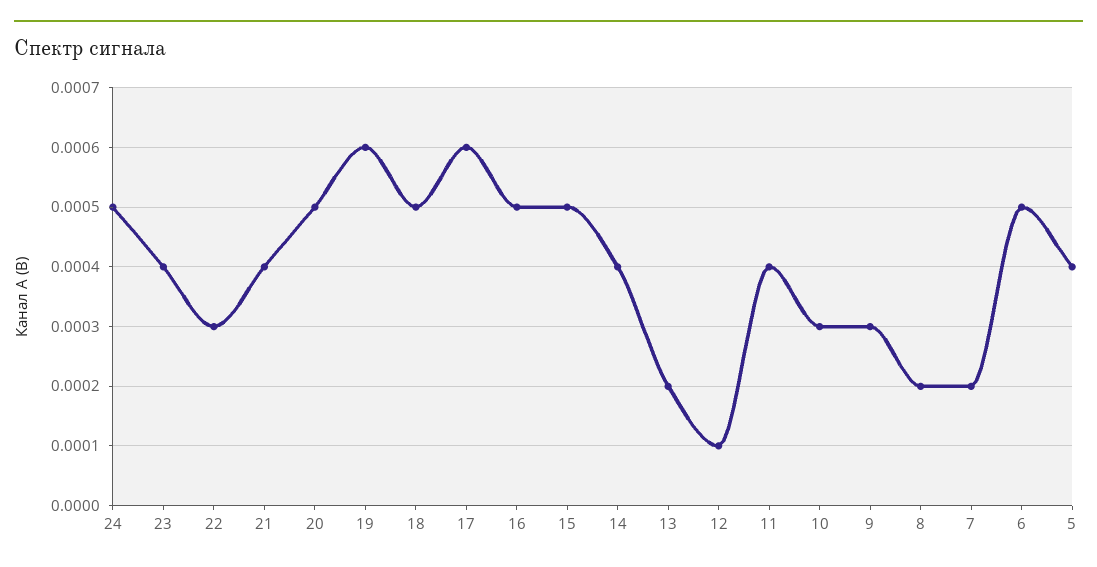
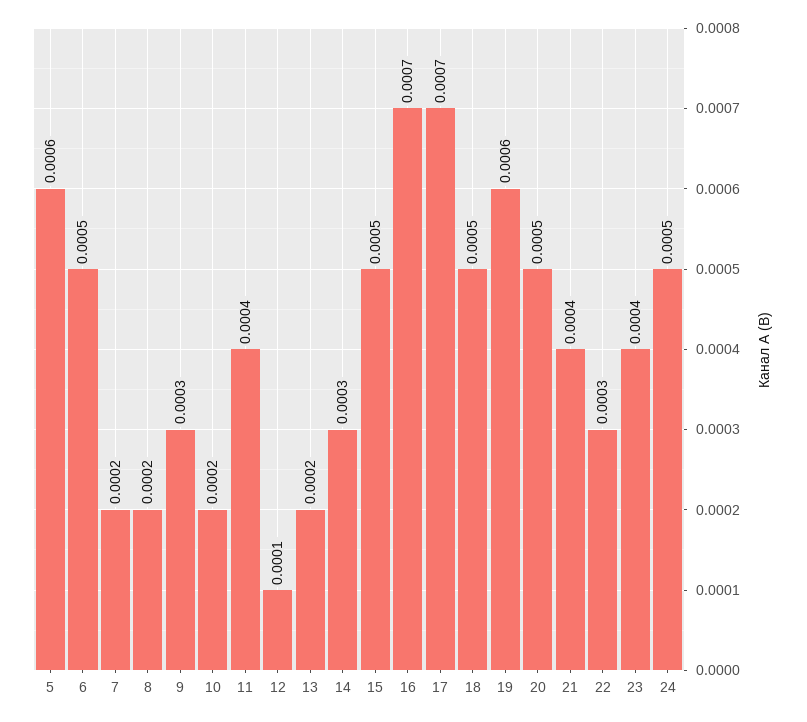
17: 0.0006 -> 0.0007
16: 0.0005 -> 0.0007
14: 0.0004 -> 0.0003
10: 0.0003 -> 0.0002
5: 0.0004 -> 0.0006

